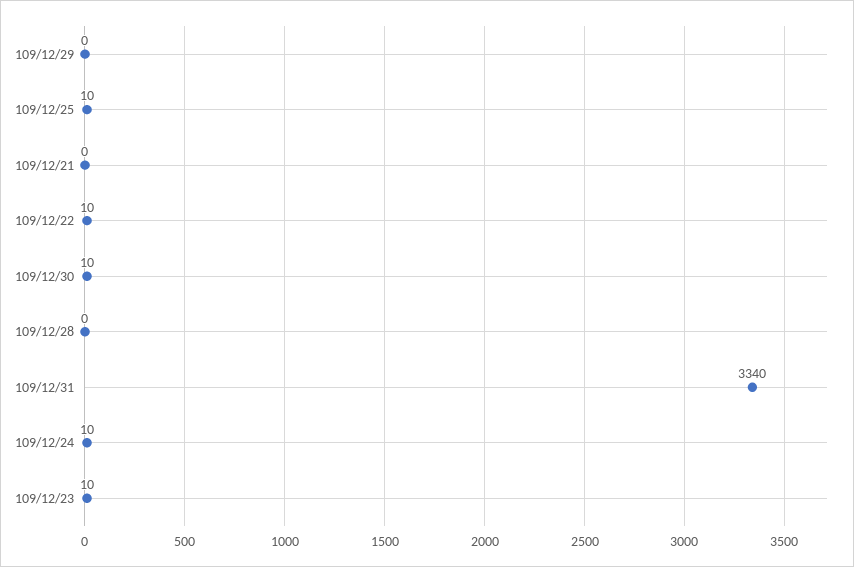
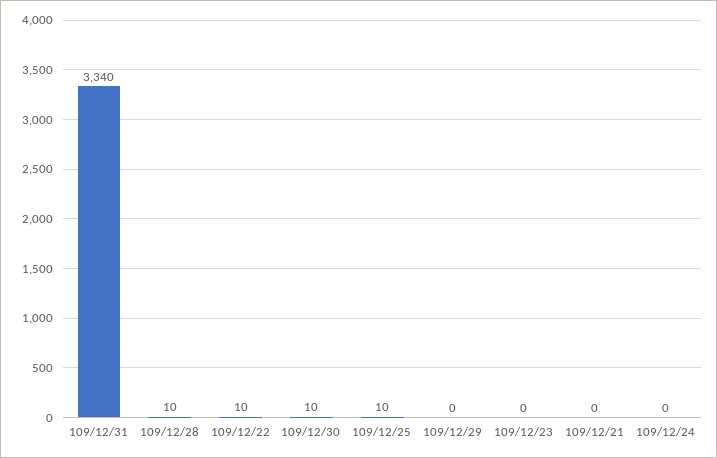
109/12/28: 0 -> 10
109/12/24: 10 -> 0
109/12/23: 10 -> 0

